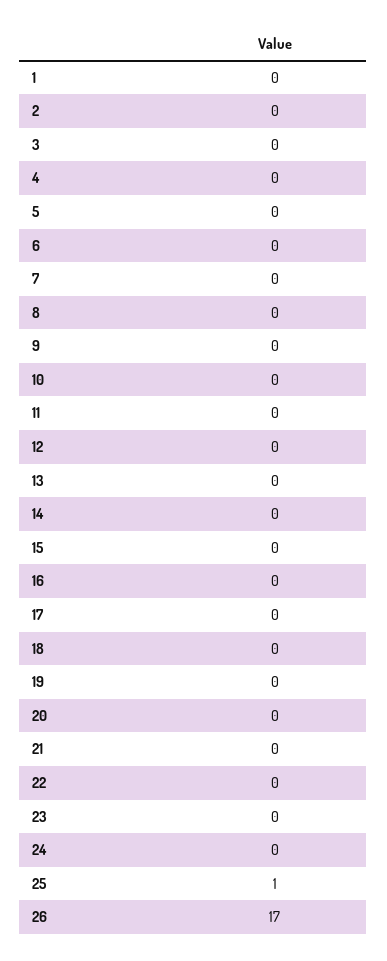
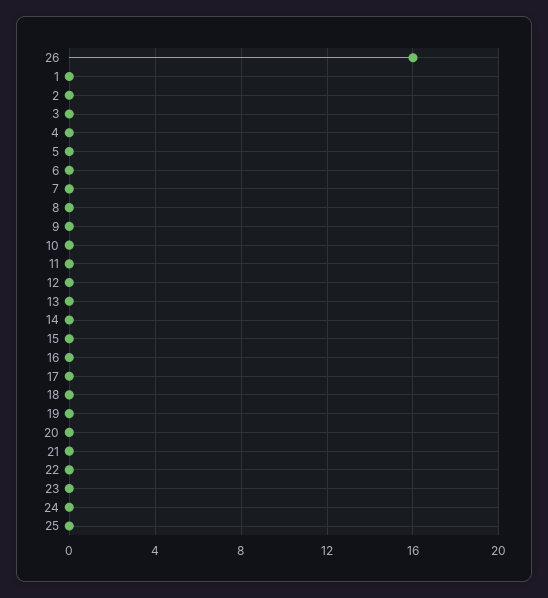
25: 1 -> 0
26: 17 -> 16

